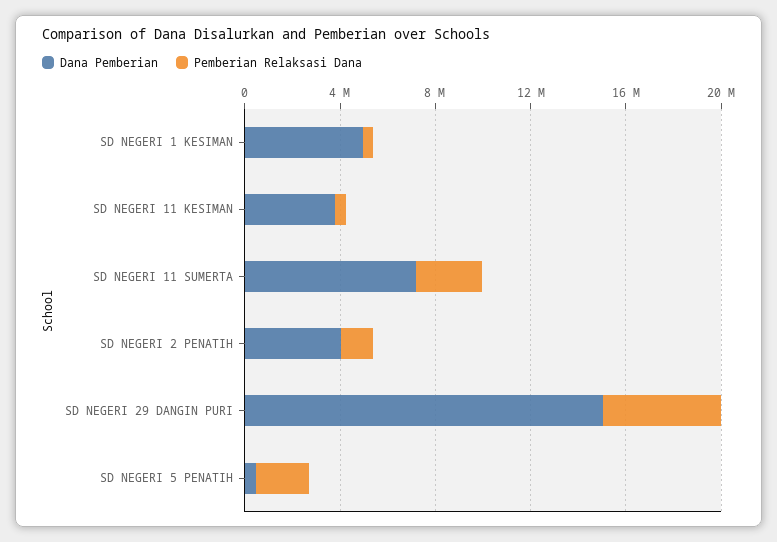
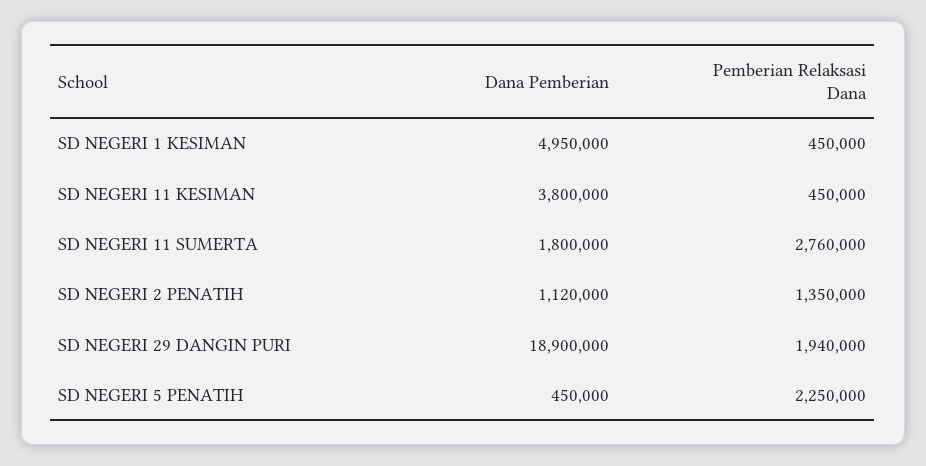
Dana Pemberian, SD NEGERI 11 SUMERTA: 7000000 -> 1800000
Dana Pemberian, SD NEGERI 2 PENATIH: 4000000 -> 1120000
Dana Pemberian, SD NEGERI 29 DANGIN PURI: 15000000 -> 18900000
Pemberian Relaksasi Dana, SD NEGERI 29 DANGIN PURI: 5000000 -> 1940000

